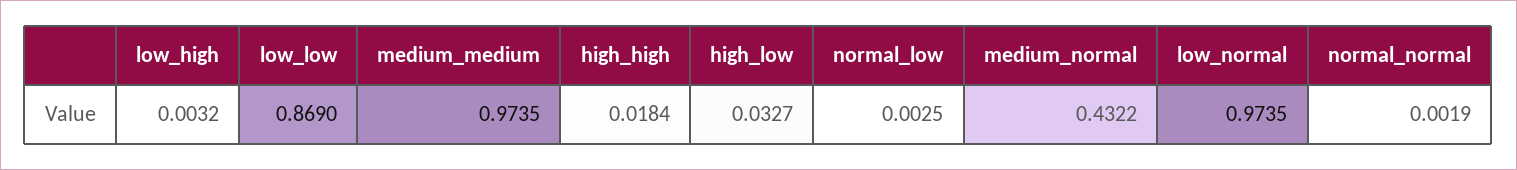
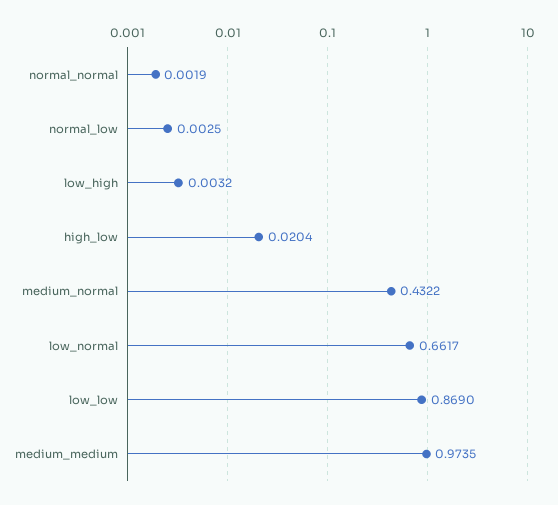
high_high: 0.0184 -> none
high_low: 0.0327 -> 0.0204
low_normal: 0.9735 -> 0.6617

